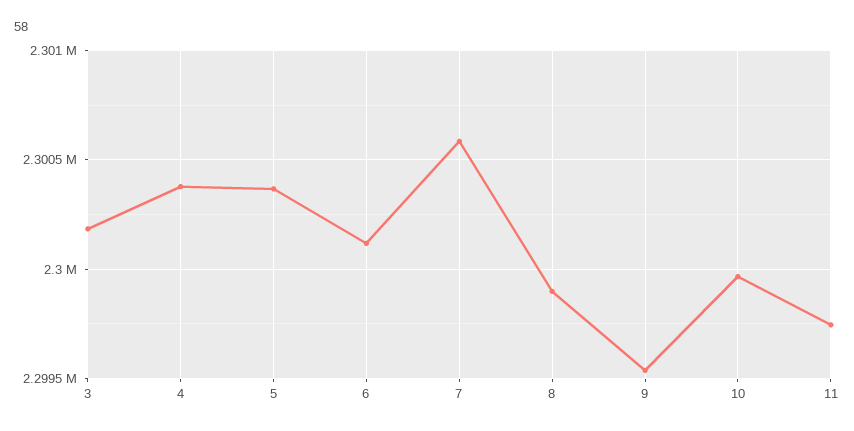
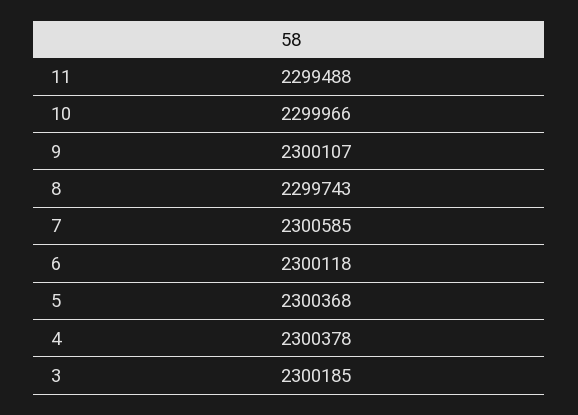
8: 2299900 -> 2299743
9: 2299550 -> 2300107
11: 2299750 -> 2299488

